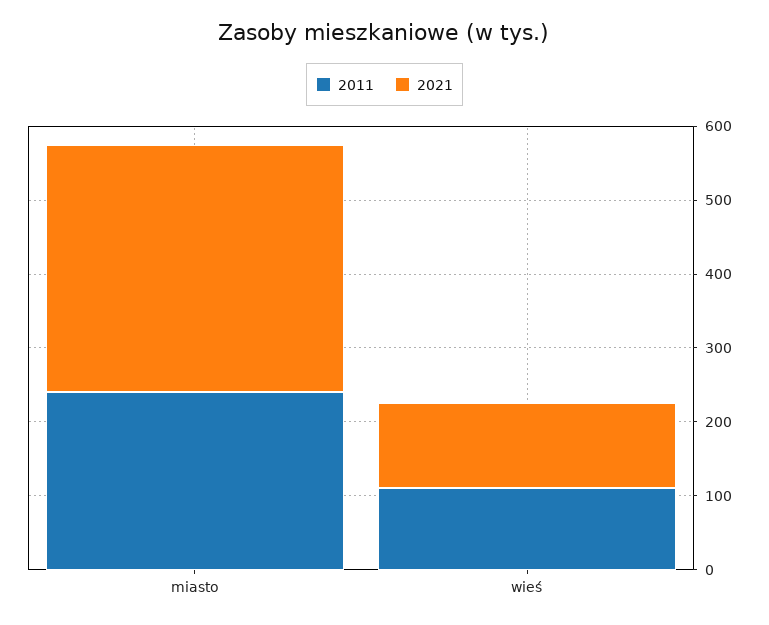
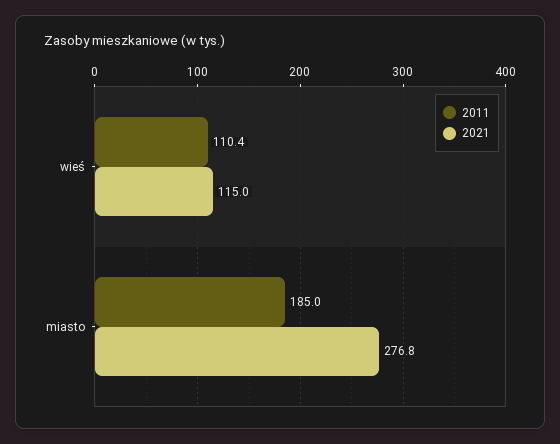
2011, miasto: 240 -> 185
2021, miasto: 340 -> 276.8

